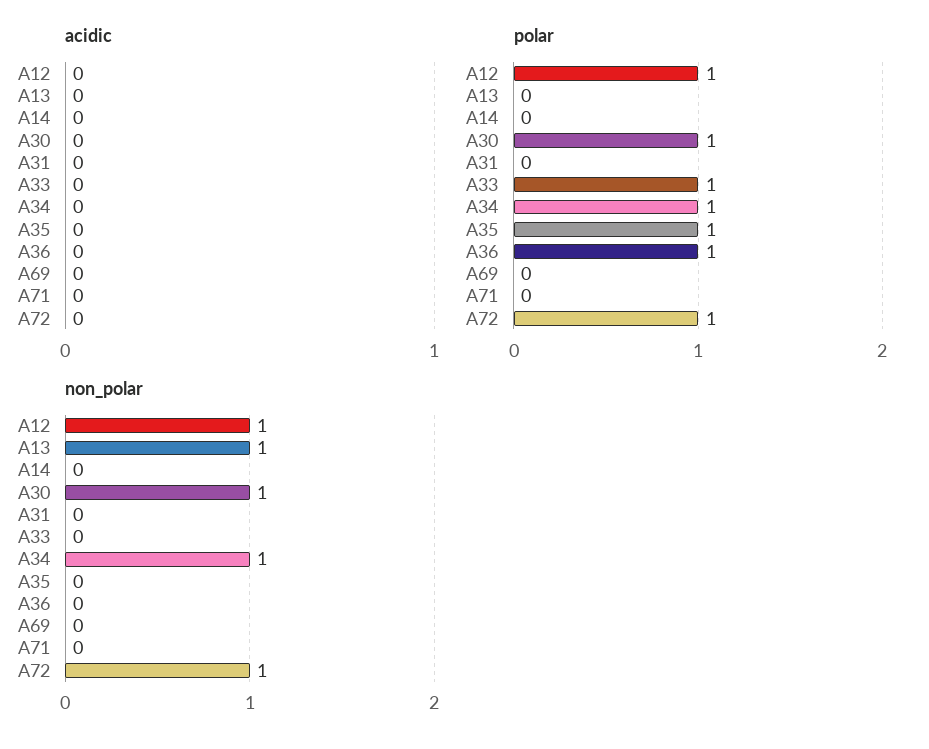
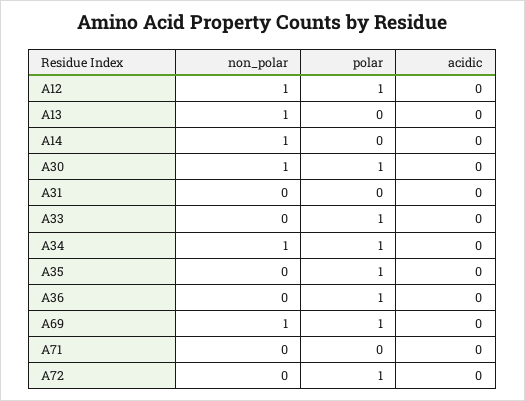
polar, A69: 0 -> 1
non_polar, A14: 0 -> 1
non_polar, A69: 0 -> 1
non_polar, A72: 1 -> 0

